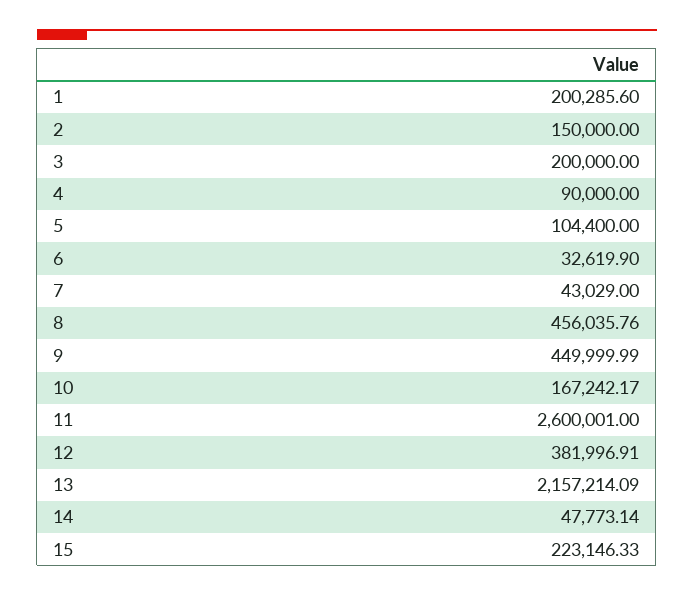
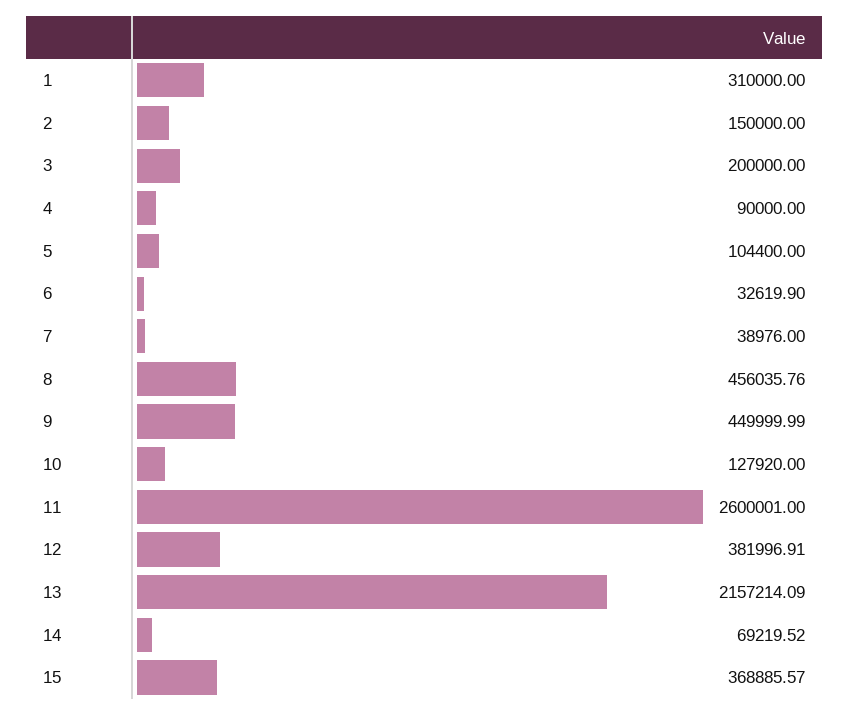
1: 200285.6 -> 310000
7: 43029 -> 38976
10: 167242.17 -> 127920
14: 47773.14 -> 69219.52
15: 223146.33 -> 368885.57

